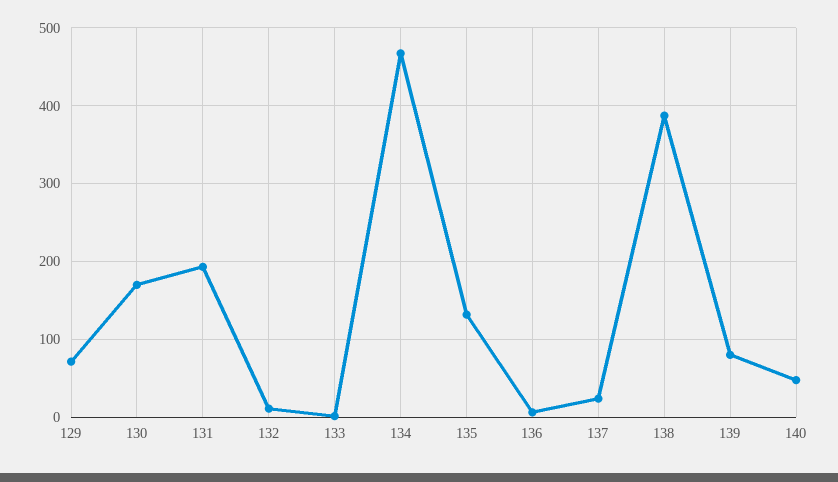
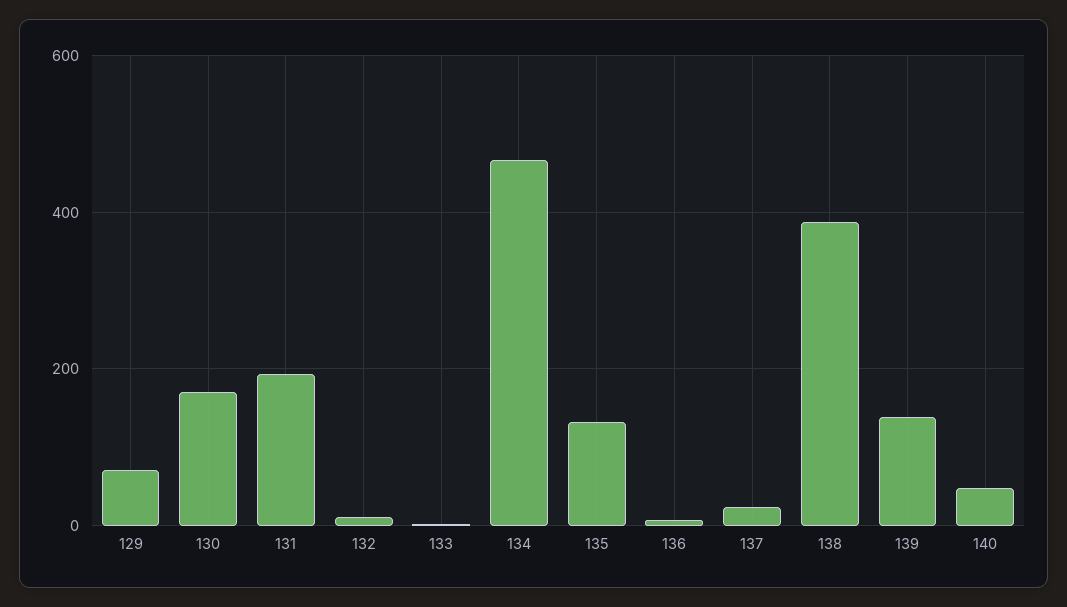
139: 80 -> 140

